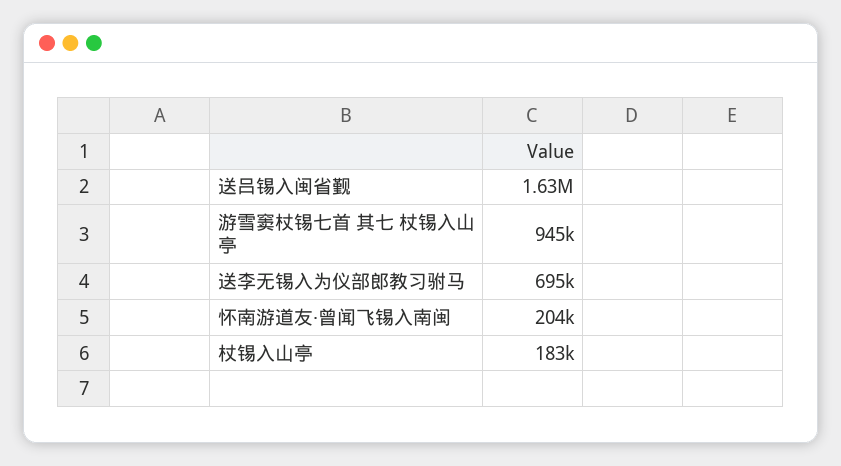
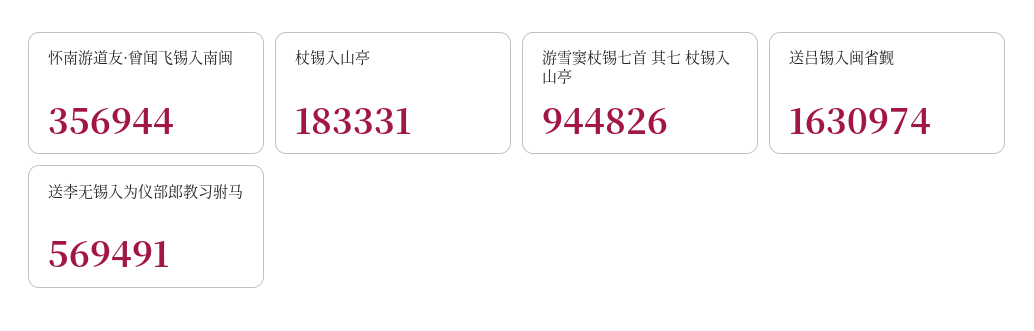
送李无锡入为仪部郎教习驸马: 695000 -> 569491
怀南游道友·曾闻飞锡入南闽: 204000 -> 356944

